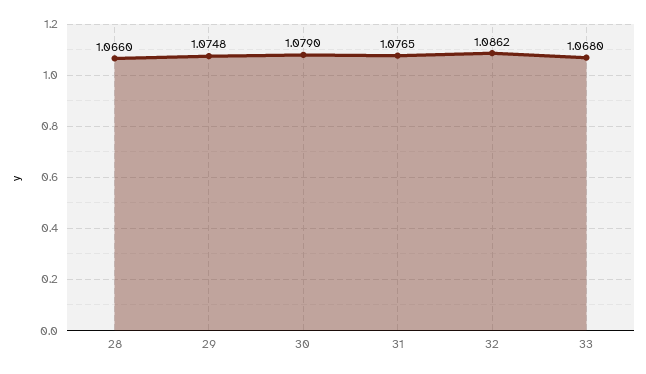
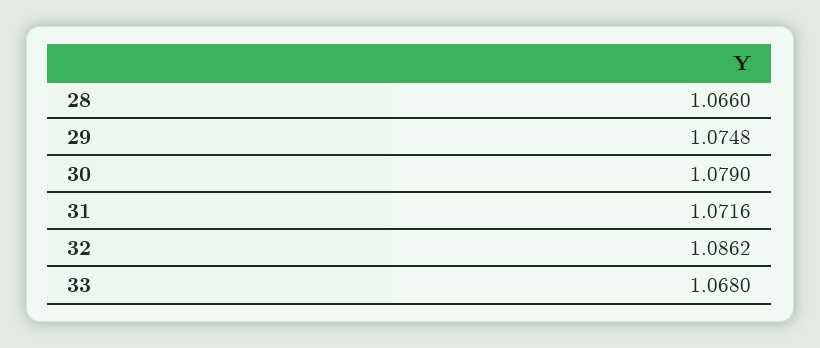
31: 1.0765 -> 1.0716

